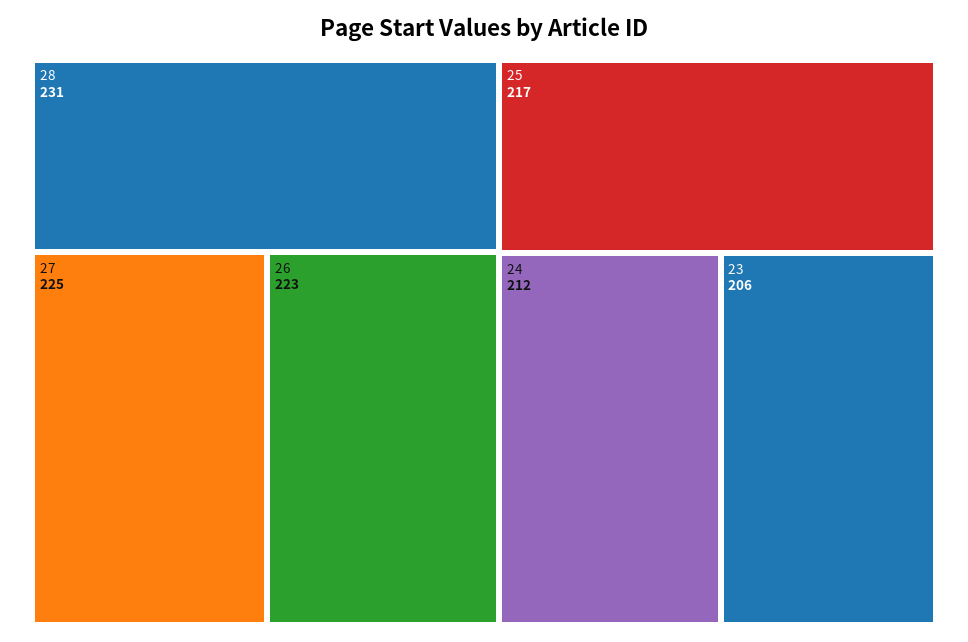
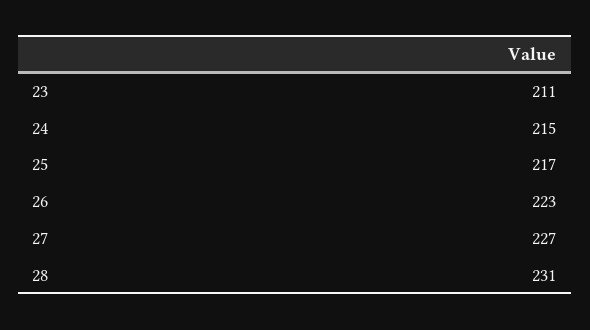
27: 225 -> 227
24: 212 -> 215
23: 206 -> 211

